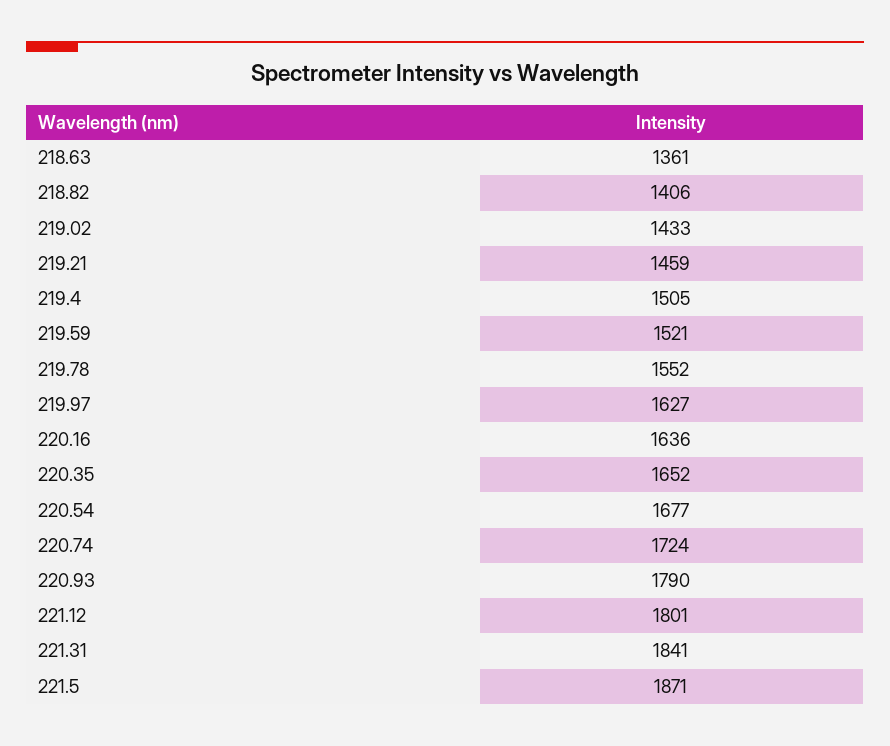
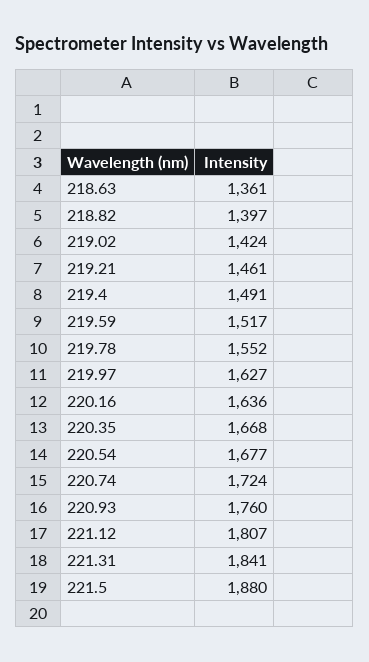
218.82: 1406 -> 1397
219.02: 1433 -> 1424
219.21: 1459 -> 1461
219.4: 1505 -> 1491
219.59: 1521 -> 1517
220.35: 1652 -> 1668
220.93: 1790 -> 1760
221.12: 1801 -> 1807
221.5: 1871 -> 1880

